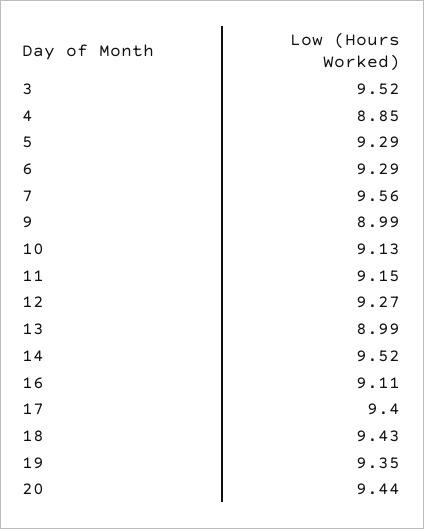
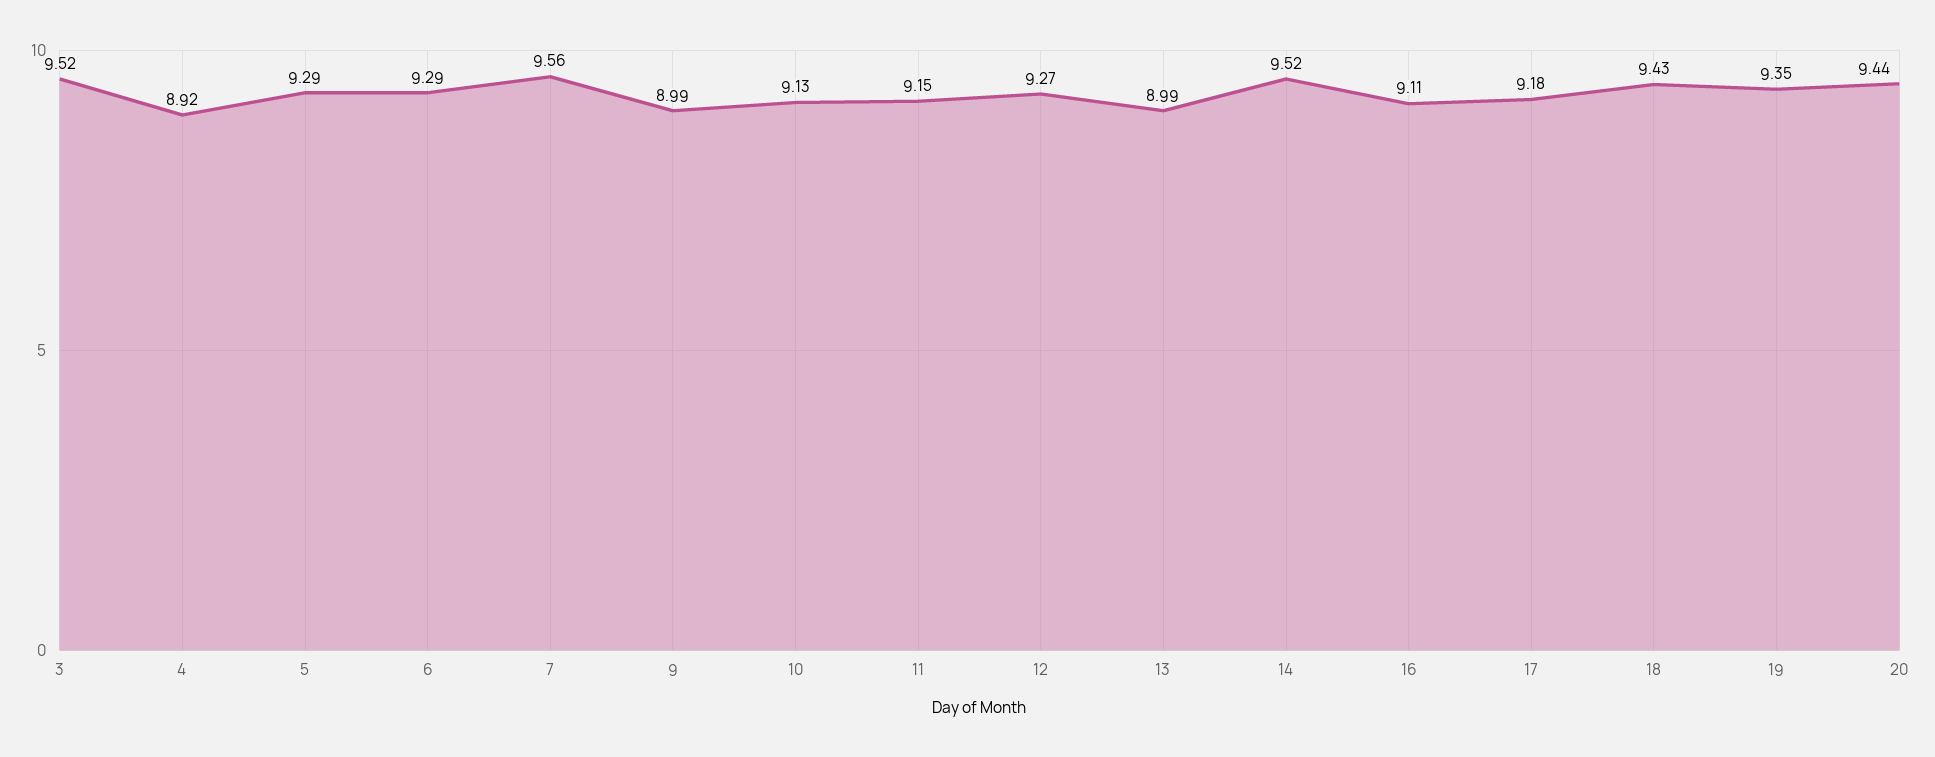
4: 8.85 -> 8.92
17: 9.4 -> 9.18

